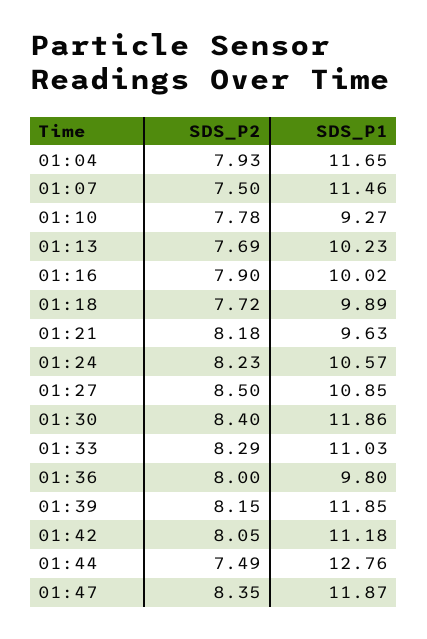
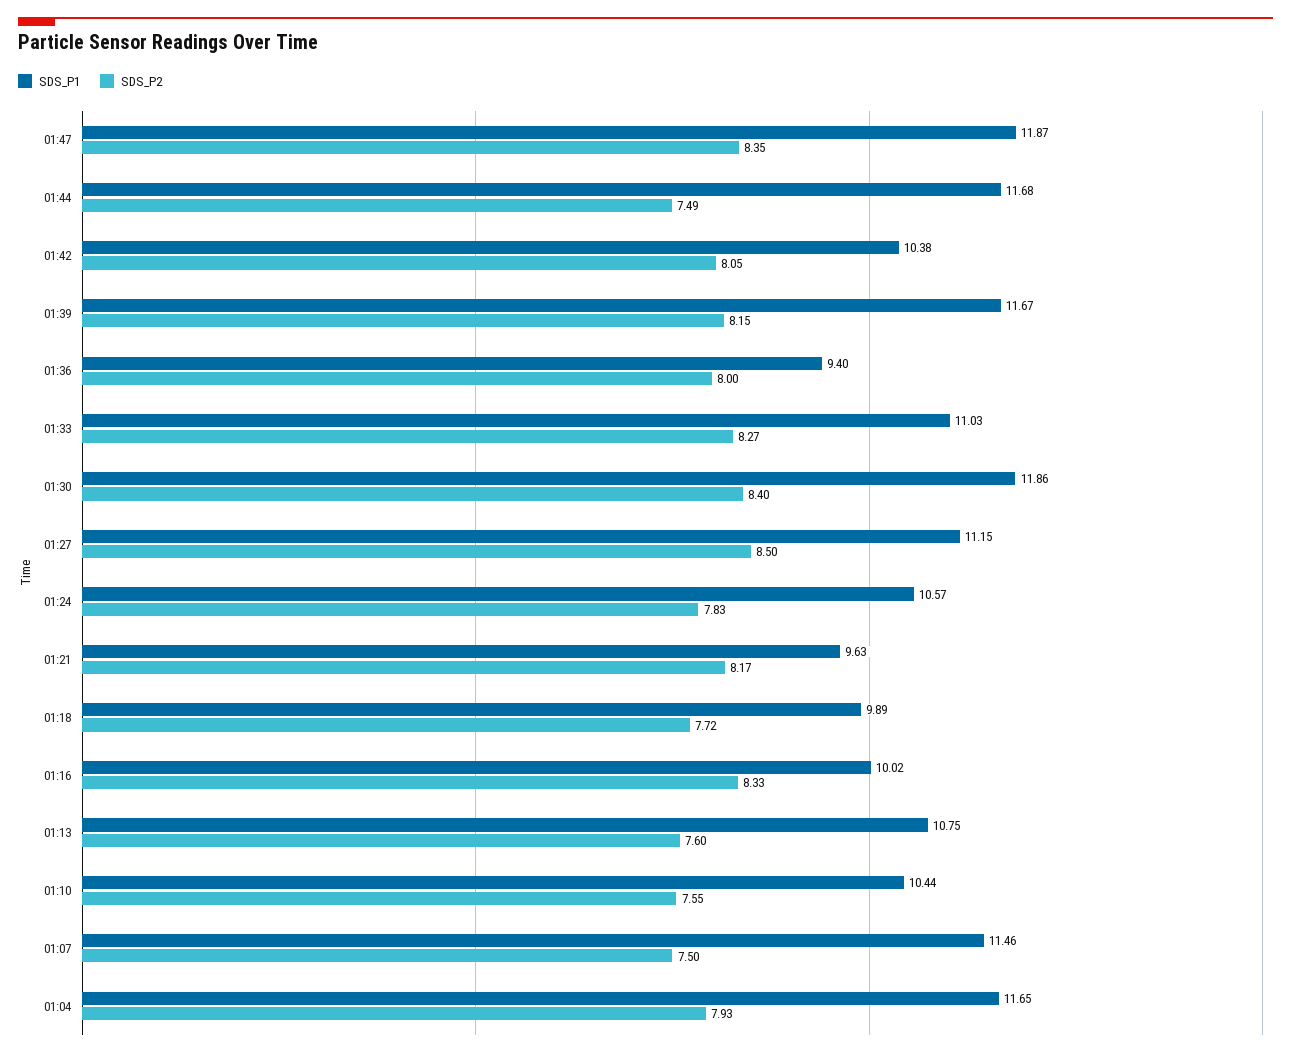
SDS_P2, 01:10: 7.78 -> 7.55
SDS_P1, 01:10: 9.27 -> 10.44
SDS_P2, 01:13: 7.69 -> 7.6
SDS_P1, 01:13: 10.23 -> 10.75
SDS_P2, 01:16: 7.9 -> 8.33
SDS_P2, 01:21: 8.18 -> 8.17
SDS_P2, 01:24: 8.23 -> 7.83
SDS_P1, 01:27: 10.85 -> 11.15
SDS_P2, 01:33: 8.29 -> 8.27
SDS_P1, 01:36: 9.8 -> 9.4
SDS_P1, 01:39: 11.85 -> 11.67
SDS_P1, 01:42: 11.18 -> 10.38
SDS_P1, 01:44: 12.76 -> 11.68

